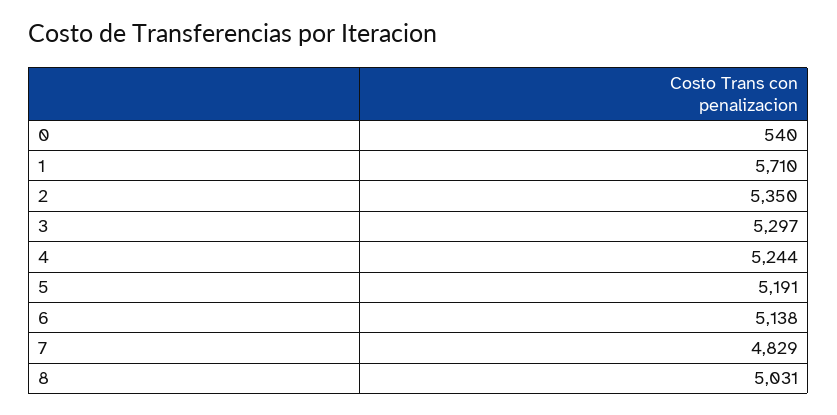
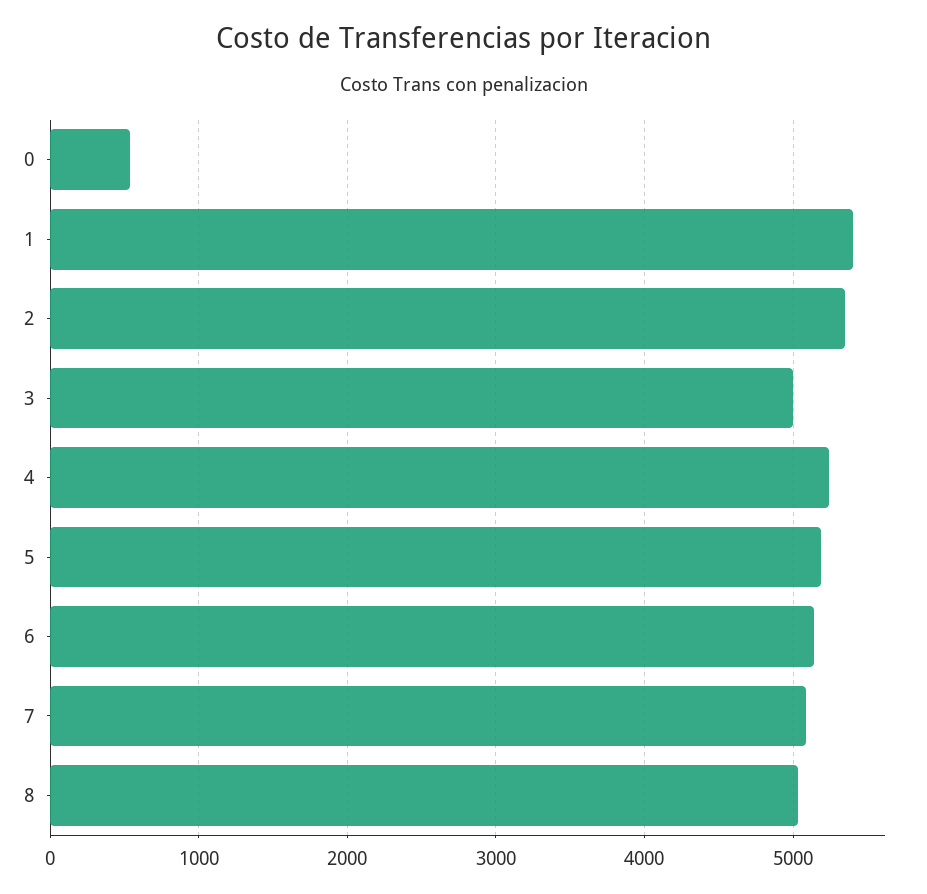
1: 5710 -> 5400
3: 5297 -> 5000
7: 4829 -> 5100

